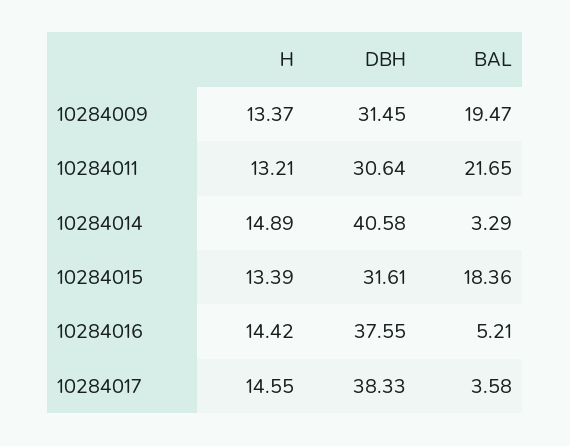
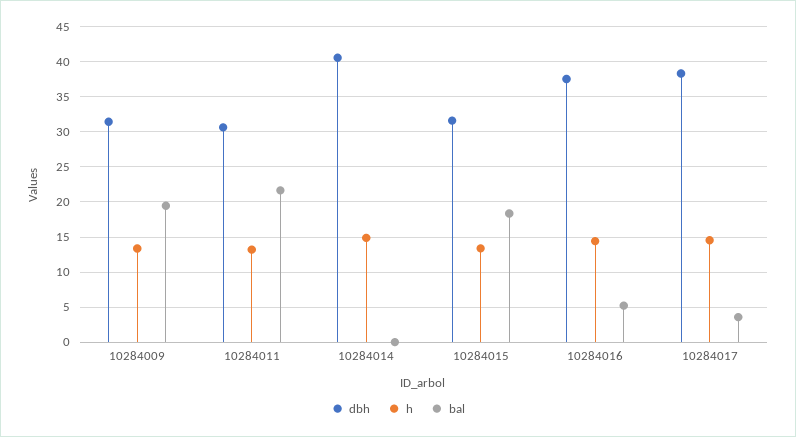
BAL, 10284014: 3.29 -> 0

